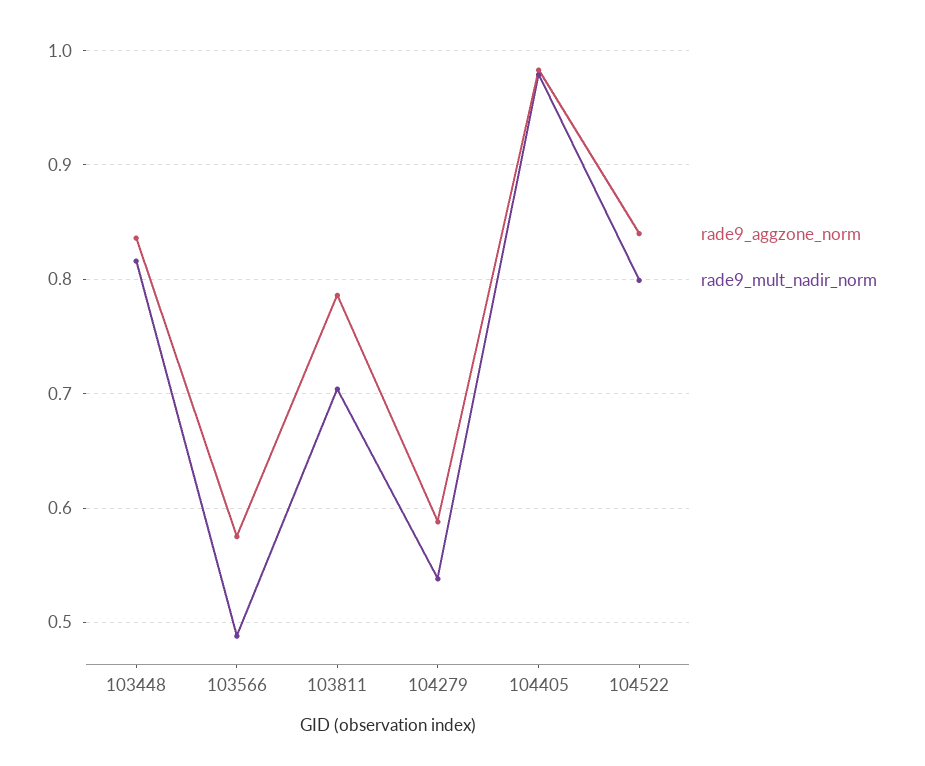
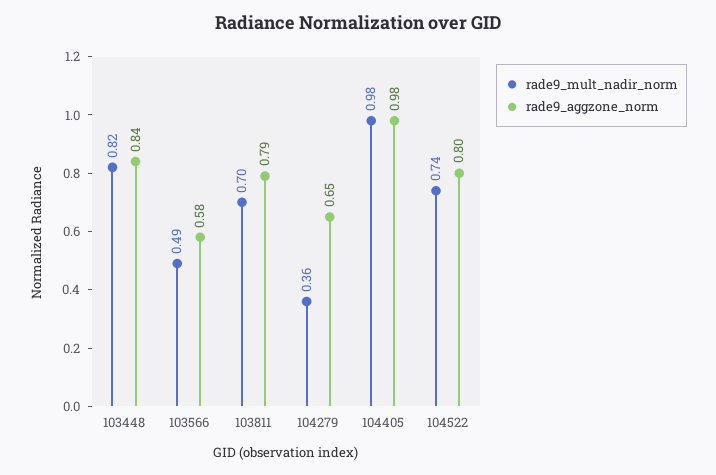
rade9_aggzone_norm, 104279: 0.59 -> 0.65
rade9_mult_nadir_norm, 104279: 0.54 -> 0.36
rade9_aggzone_norm, 104522: 0.84 -> 0.8
rade9_mult_nadir_norm, 104522: 0.8 -> 0.74

